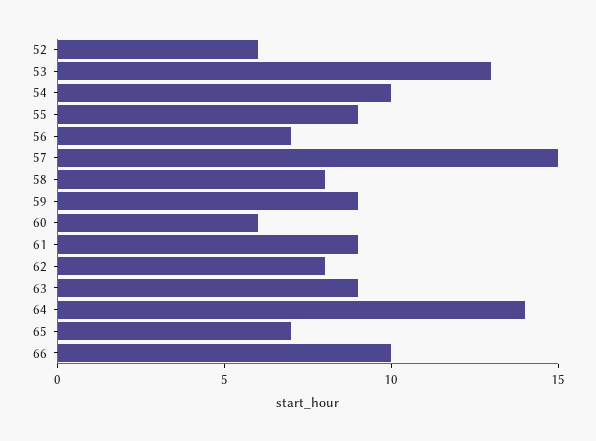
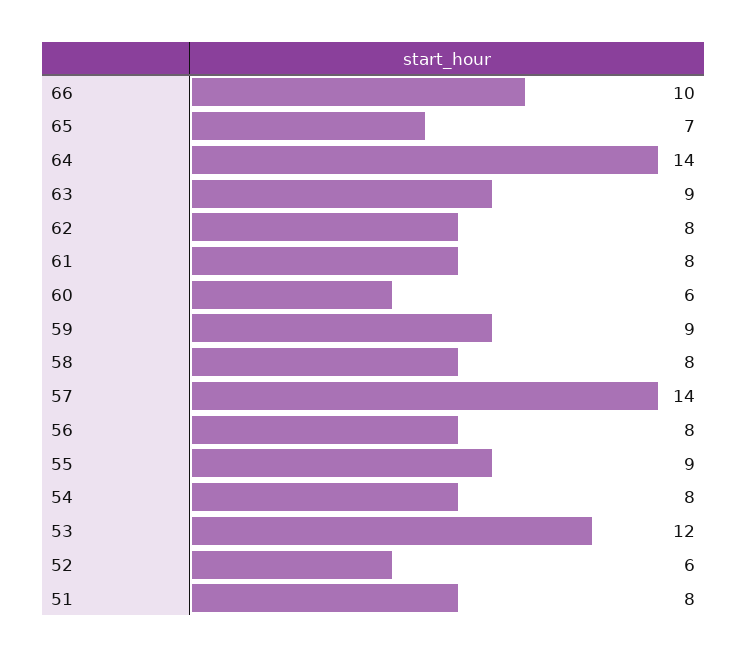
53: 13 -> 12
54: 10 -> 8
56: 7 -> 8
57: 15 -> 14
61: 9 -> 8
51: none -> 8

